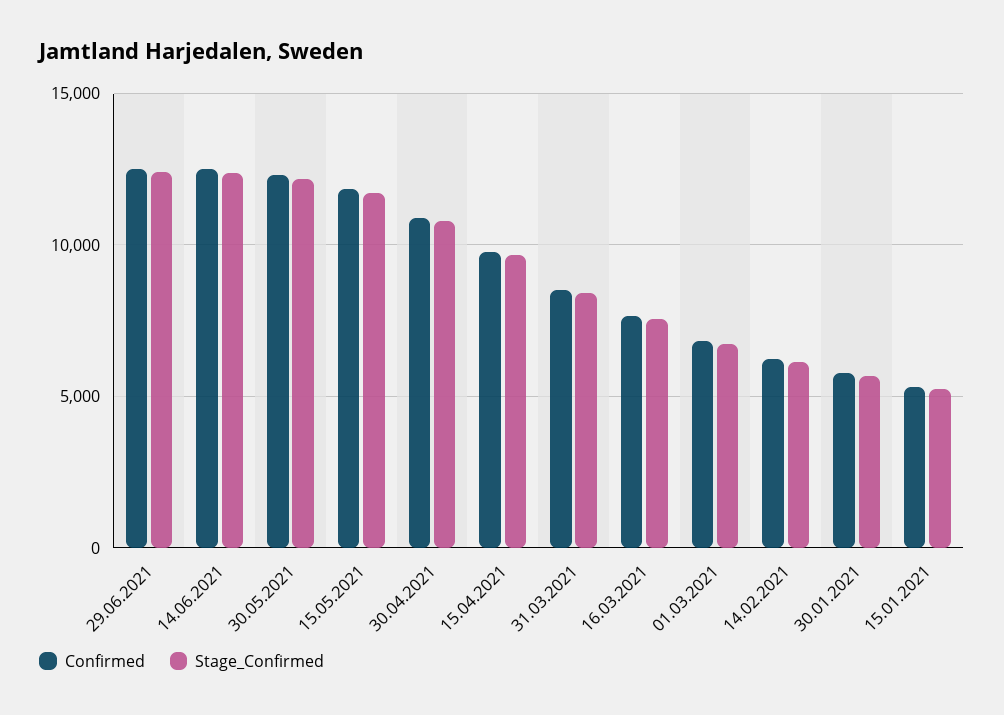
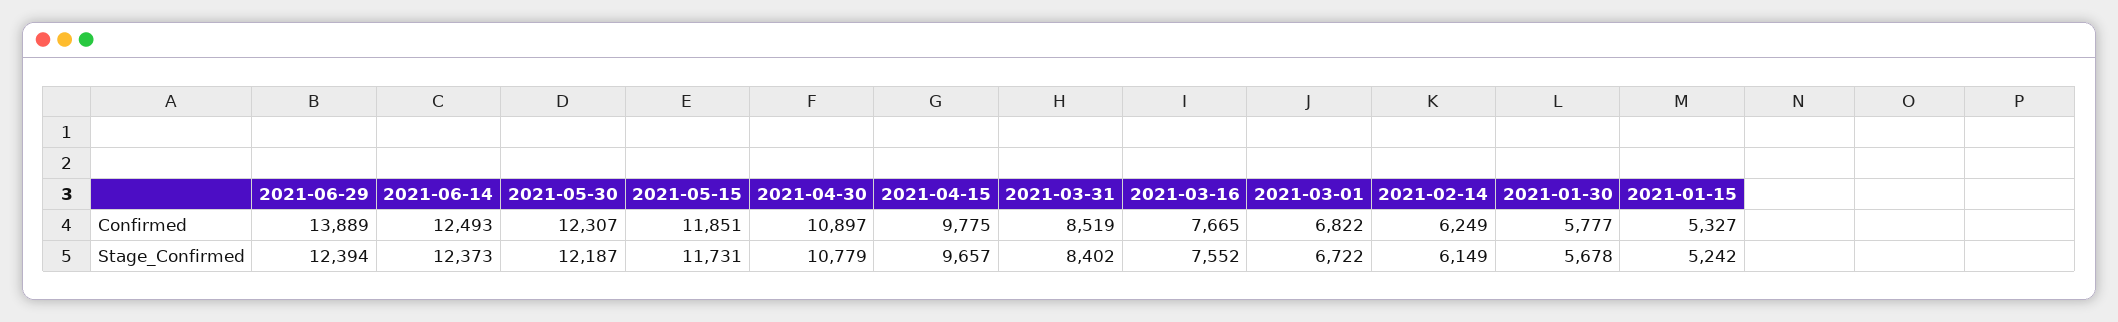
Confirmed, 29.06.2021: 12500 -> 13889

